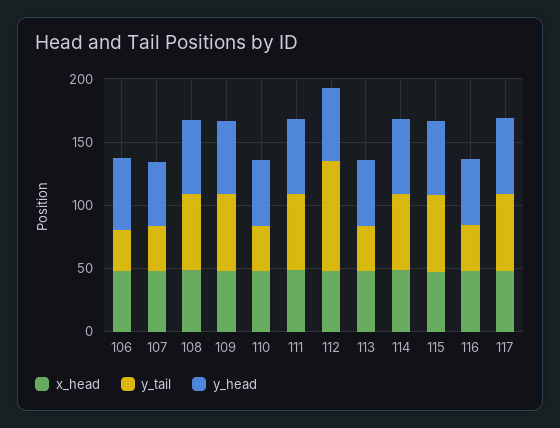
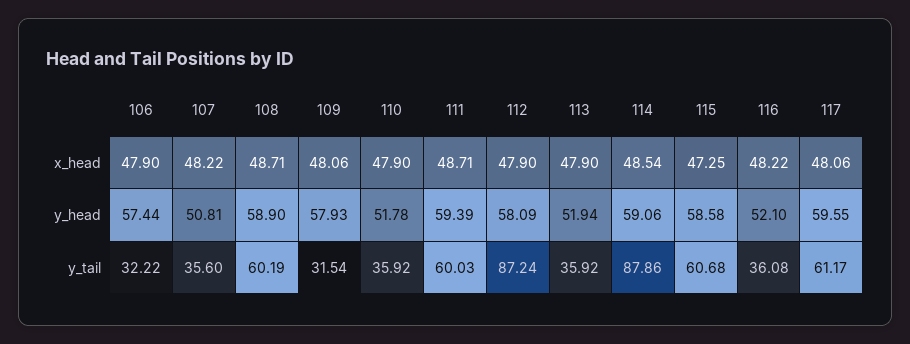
y_tail, 109: 60 -> 31.54
y_tail, 114: 60 -> 87.86

